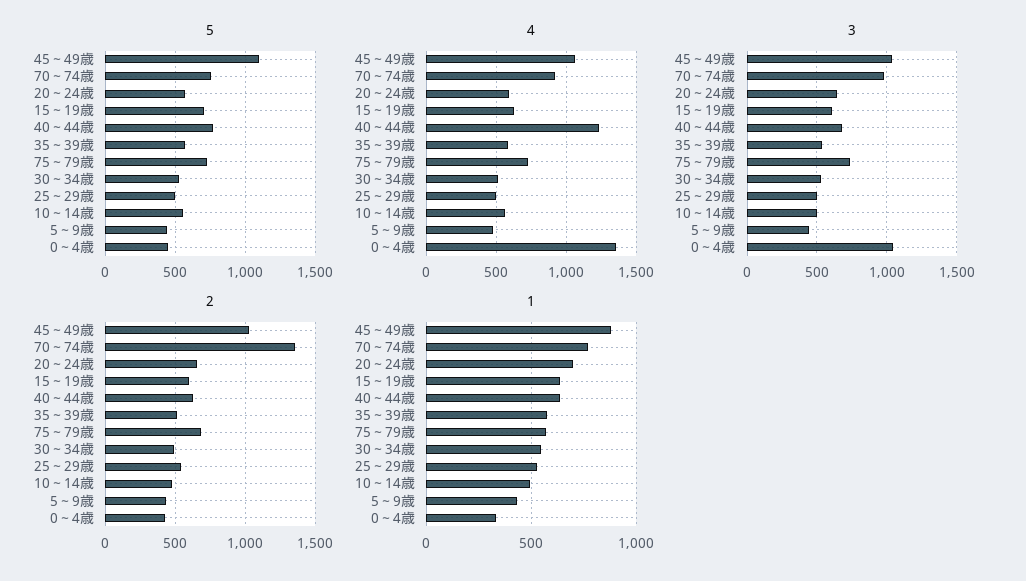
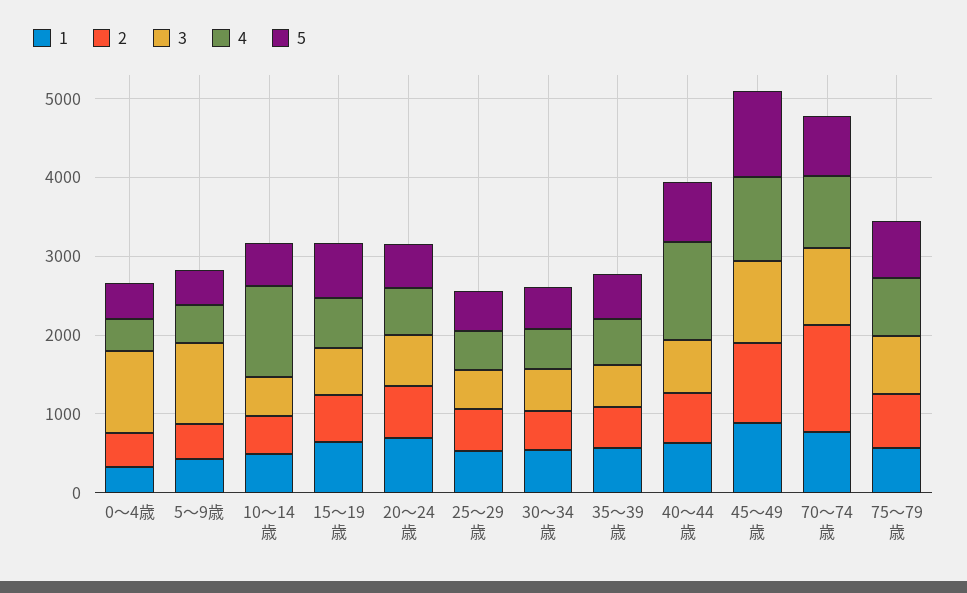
4, 10～14歳: 550 -> 1200
4, 0～4歳: 1350 -> 400
3, 5～9歳: 450 -> 1000

